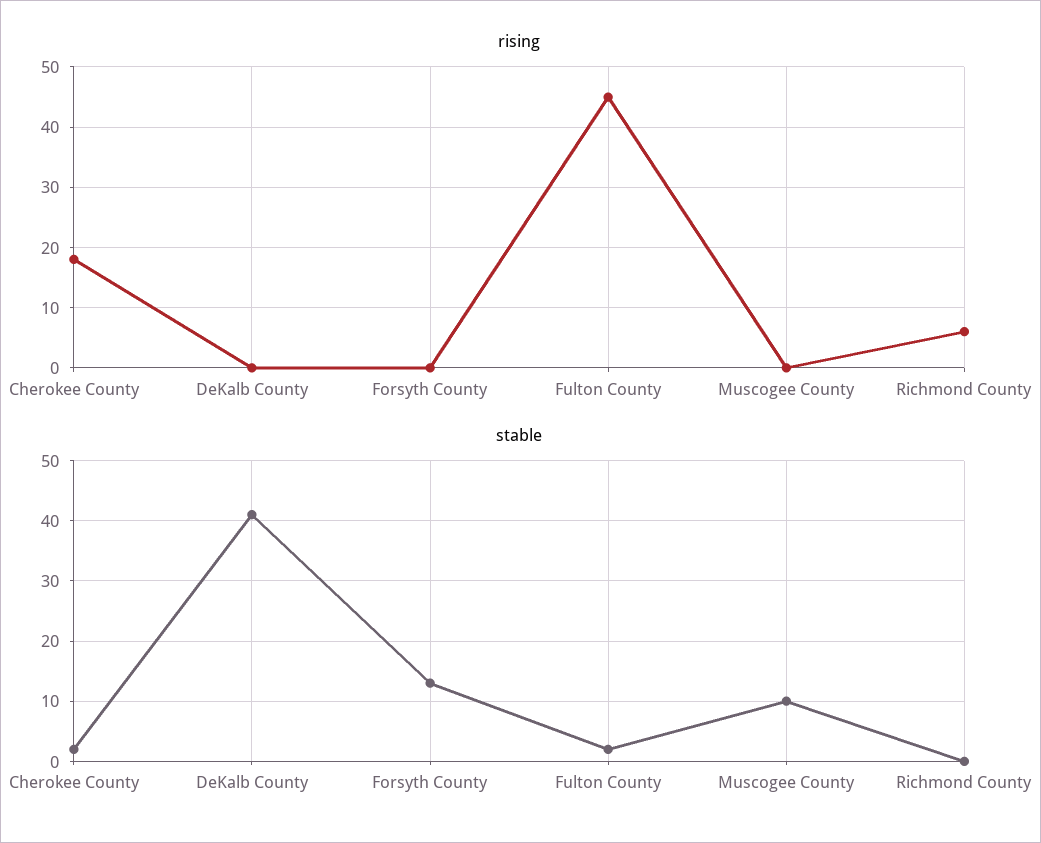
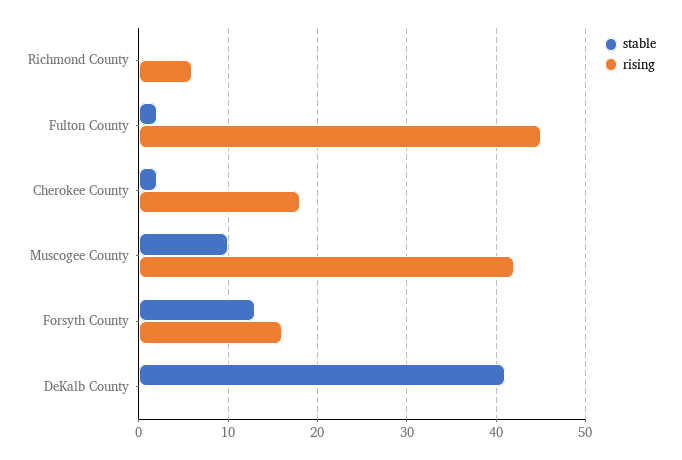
rising, Forsyth County: 0 -> 16
rising, Muscogee County: 0 -> 42

